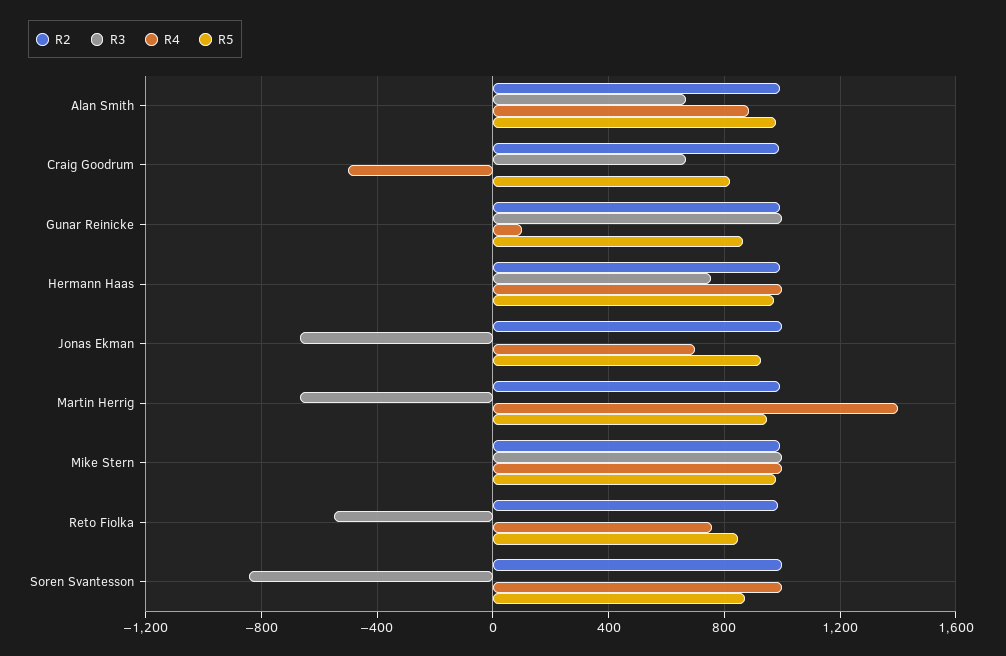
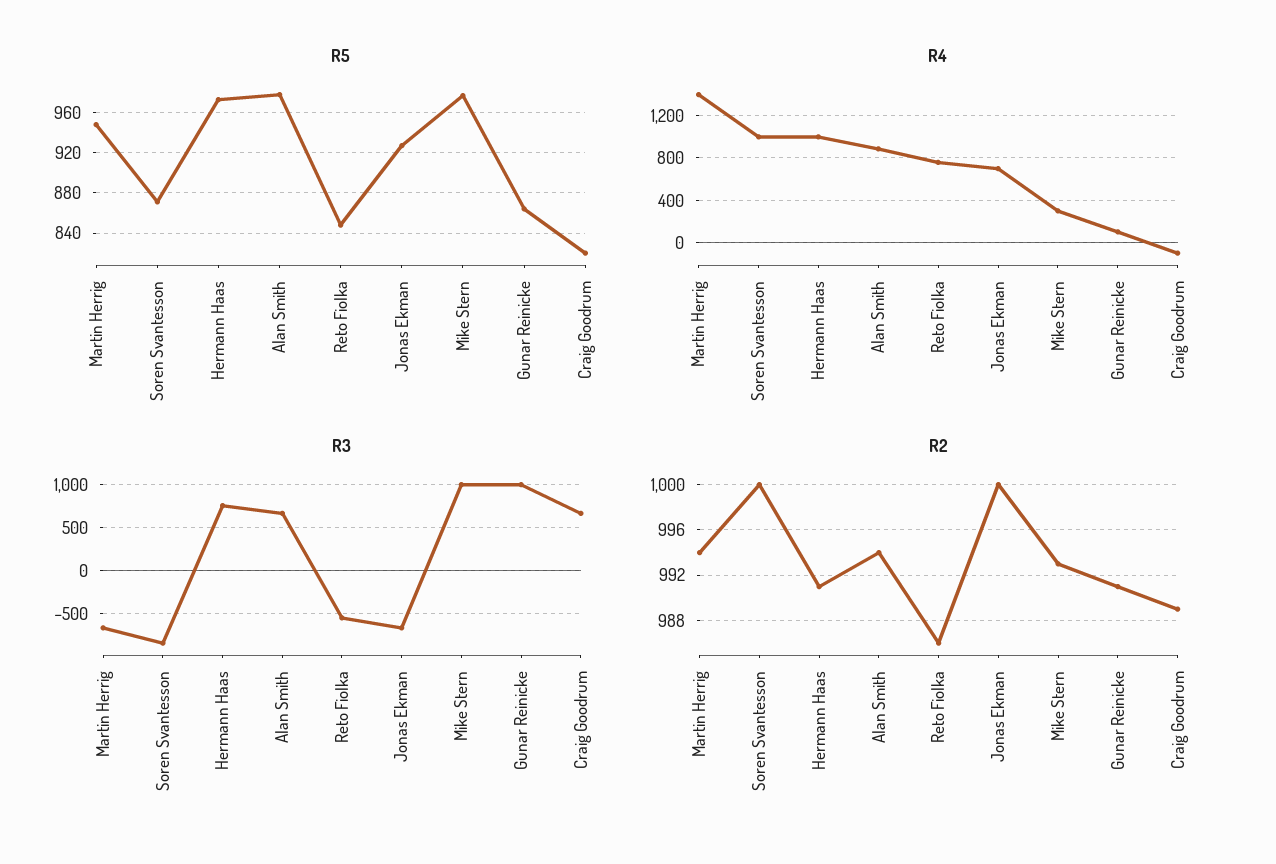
R4, Craig Goodrum: -500 -> -100
R4, Mike Stern: 1000 -> 300

